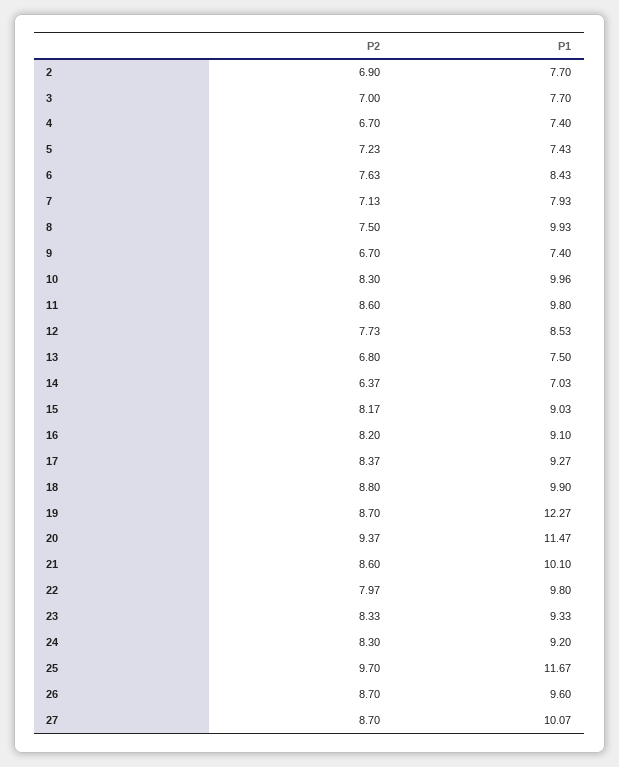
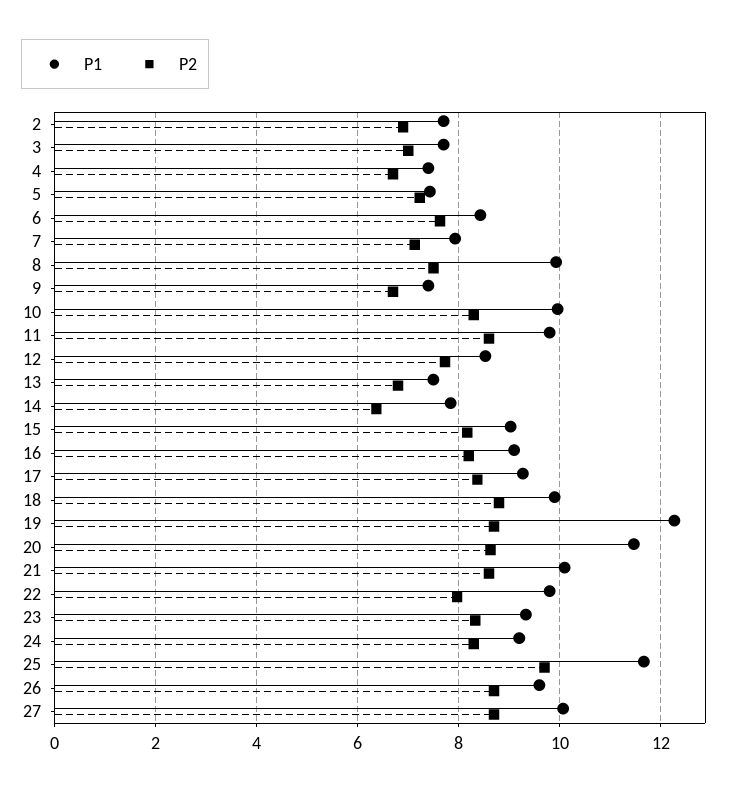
P1, 14: 7.03 -> 7.8
P2, 20: 9.37 -> 8.6

